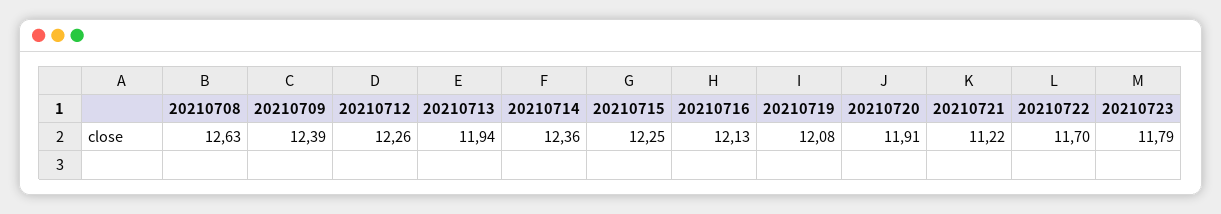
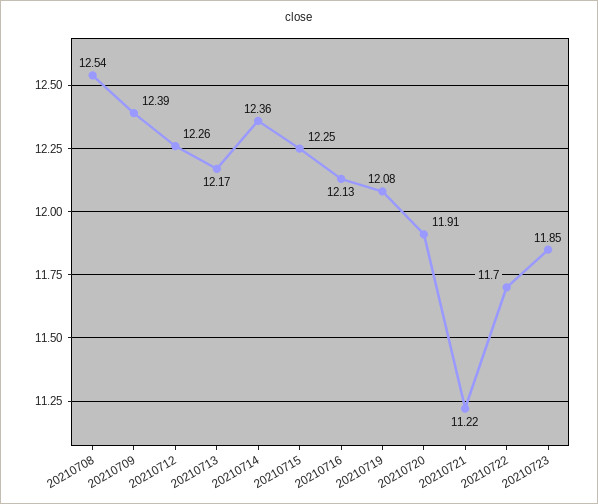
20210708: 12.63 -> 12.54
20210713: 11.94 -> 12.17
20210723: 11.79 -> 11.85

